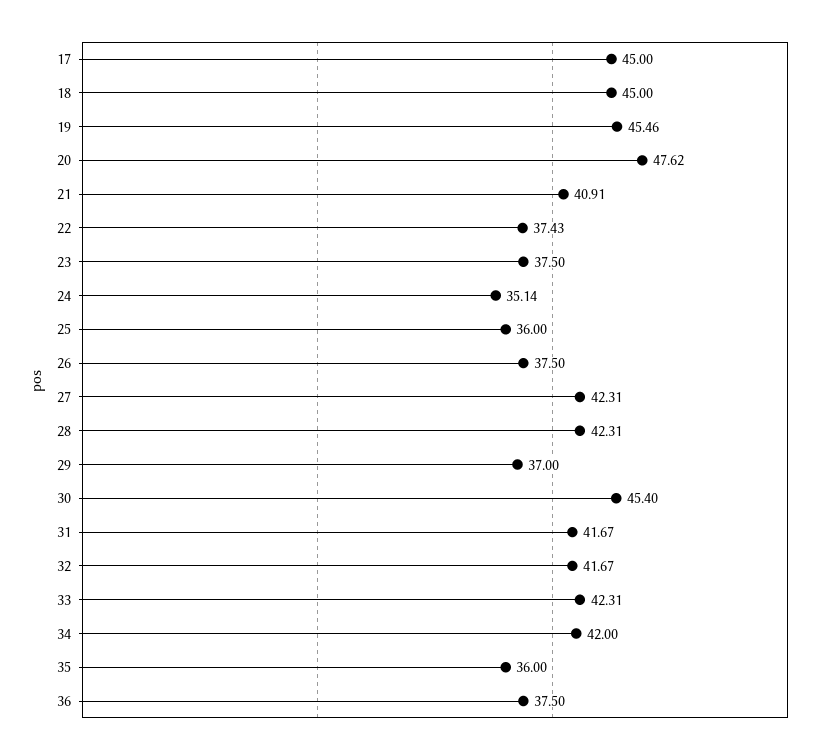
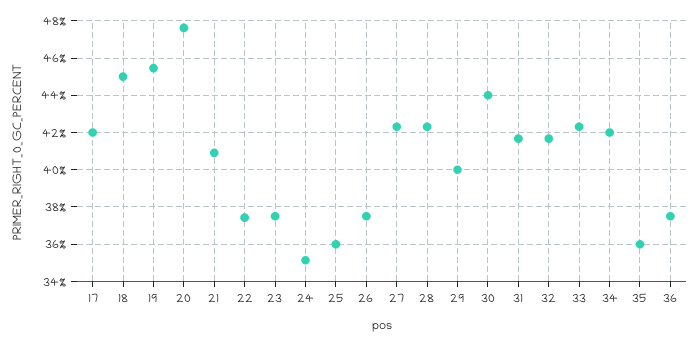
17: 45 -> 42
29: 37 -> 40
30: 45.4 -> 44

